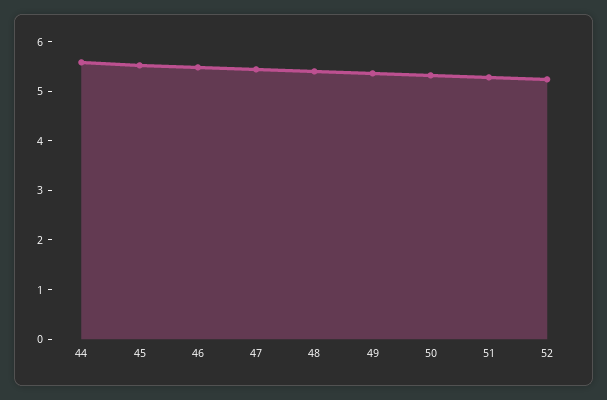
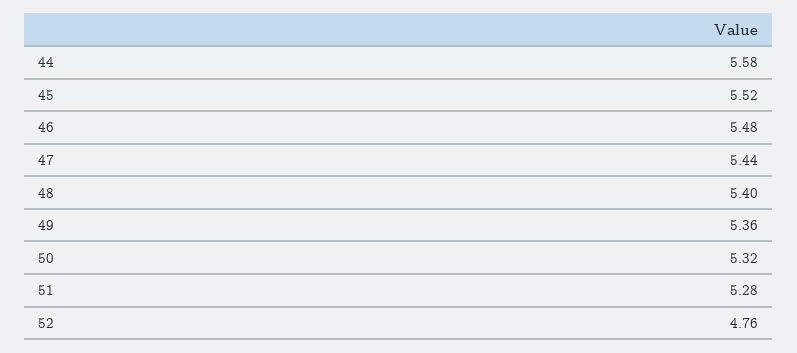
52: 5.2 -> 4.76

